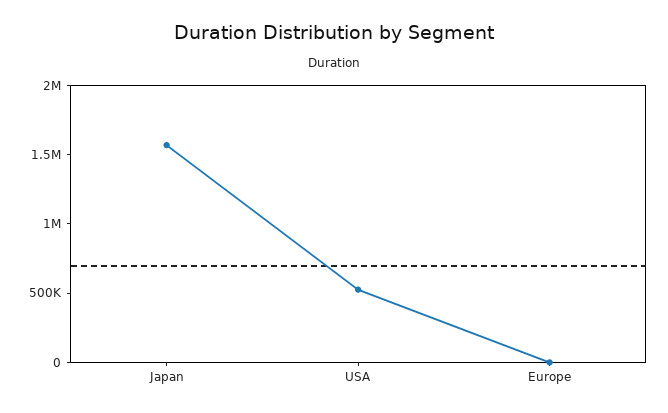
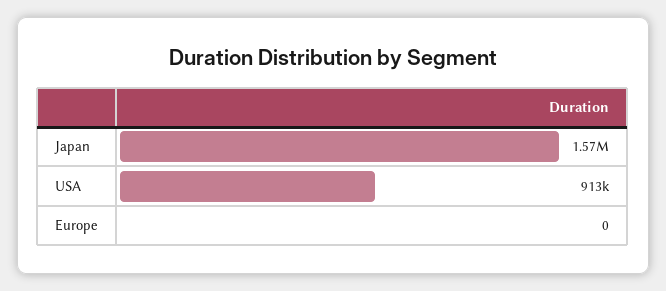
USA: 500000 -> 913000

